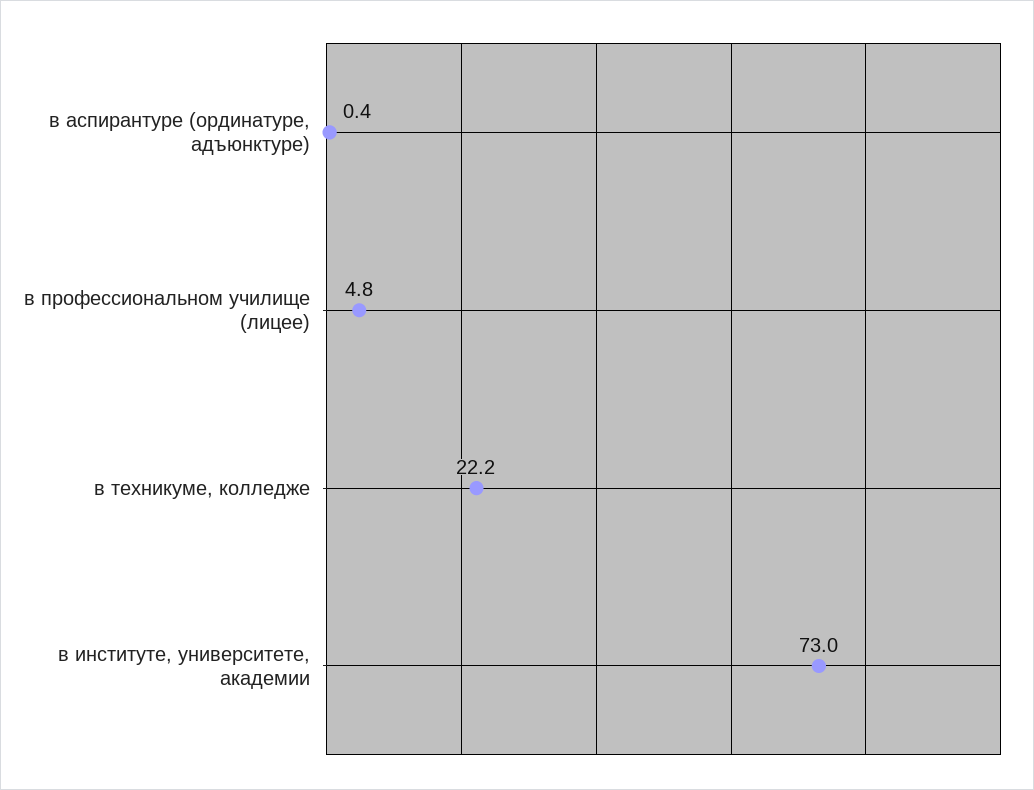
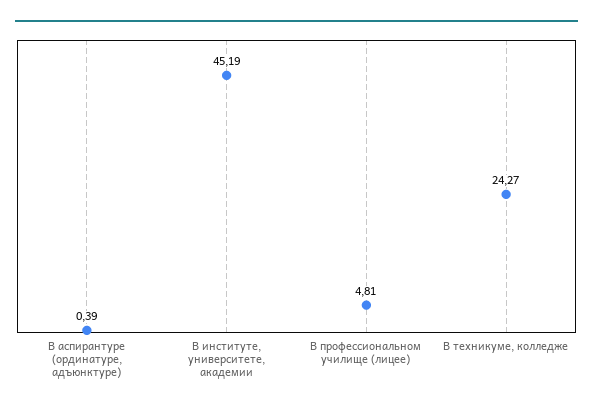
в техникуме, колледже: 22.2 -> 24.27
в институте, университете, академии: 73 -> 45.19

